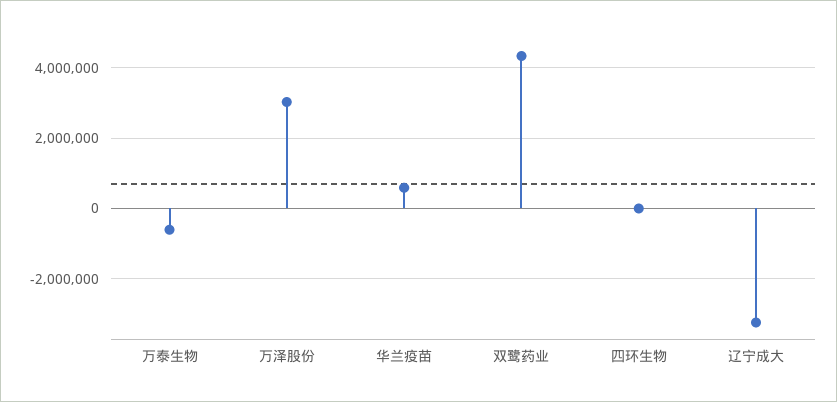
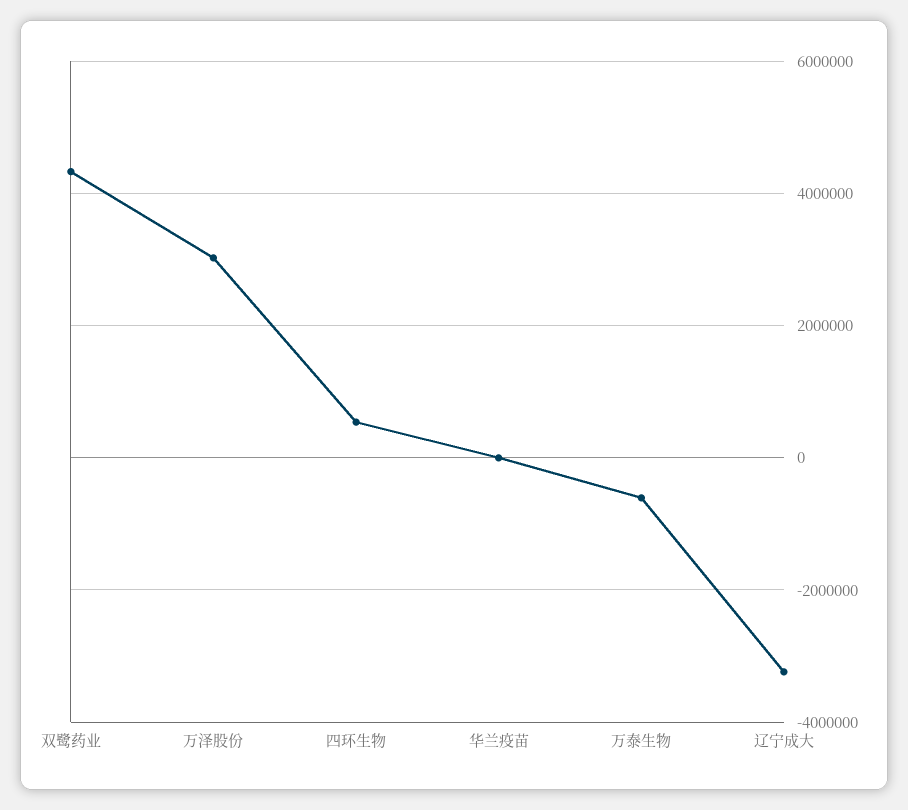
华兰疫苗: 600000 -> 0
四环生物: 0 -> 600000

